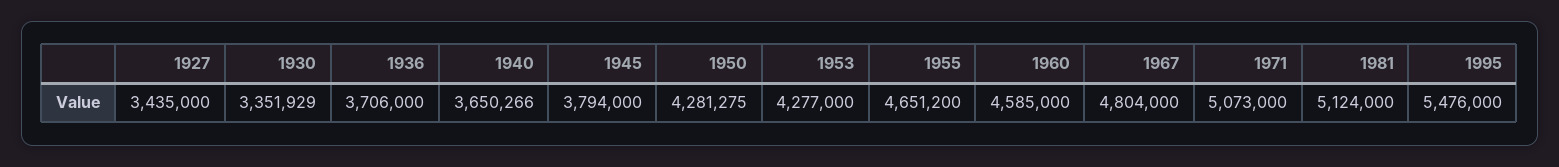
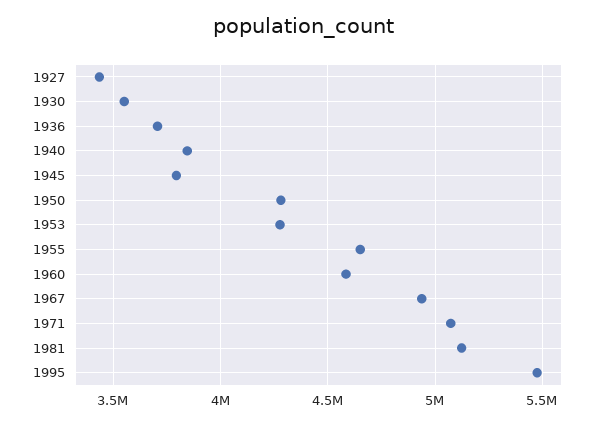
1930: 3351929 -> 3550000
1940: 3650266 -> 3850000
1967: 4804000 -> 4950000

